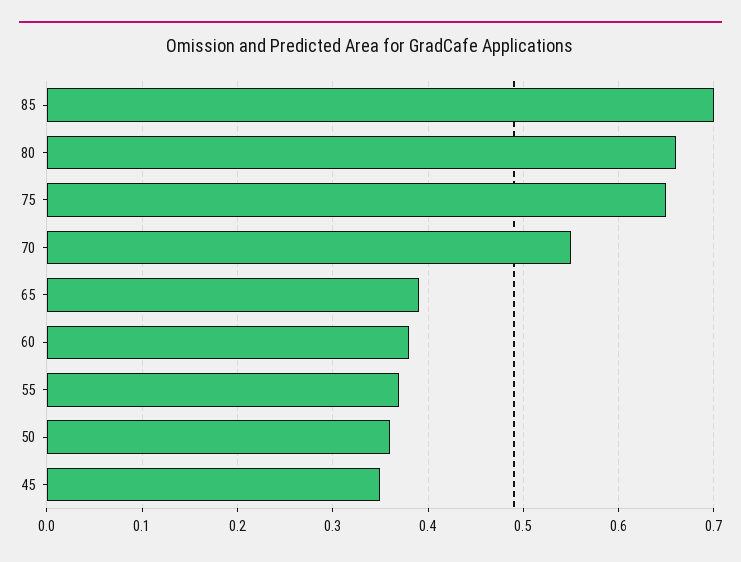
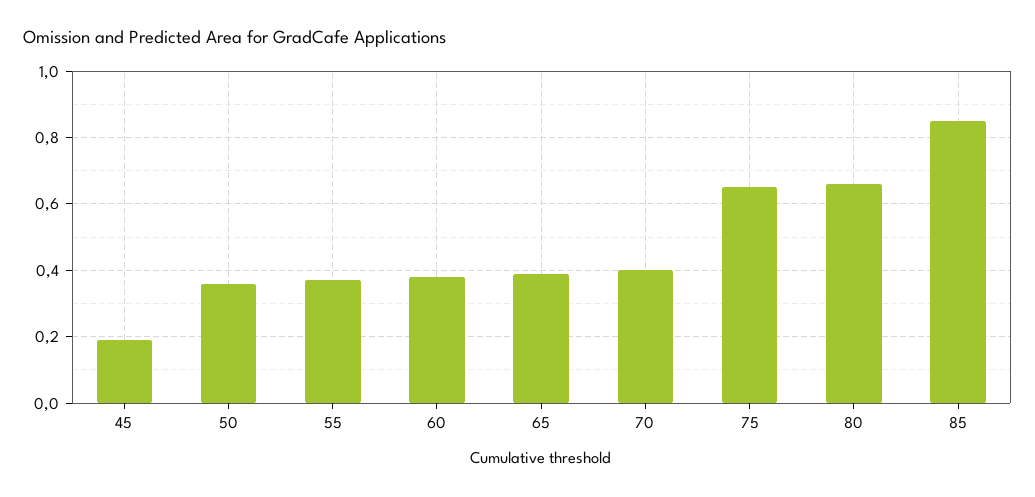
85: 0.7 -> 0.85
70: 0.55 -> 0.4
45: 0.35 -> 0.2

